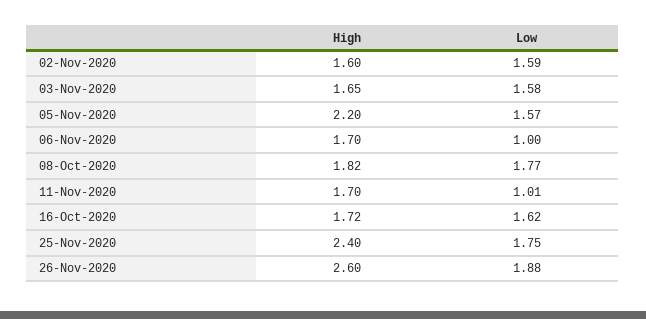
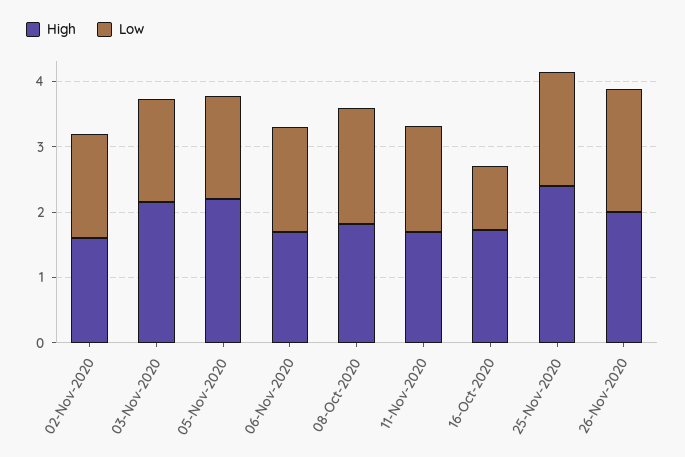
High, 03-Nov-2020: 1.65 -> 2.2
Low, 06-Nov-2020: 1 -> 1.6
Low, 11-Nov-2020: 1.01 -> 1.6
Low, 16-Oct-2020: 1.62 -> 1
High, 26-Nov-2020: 2.6 -> 2

